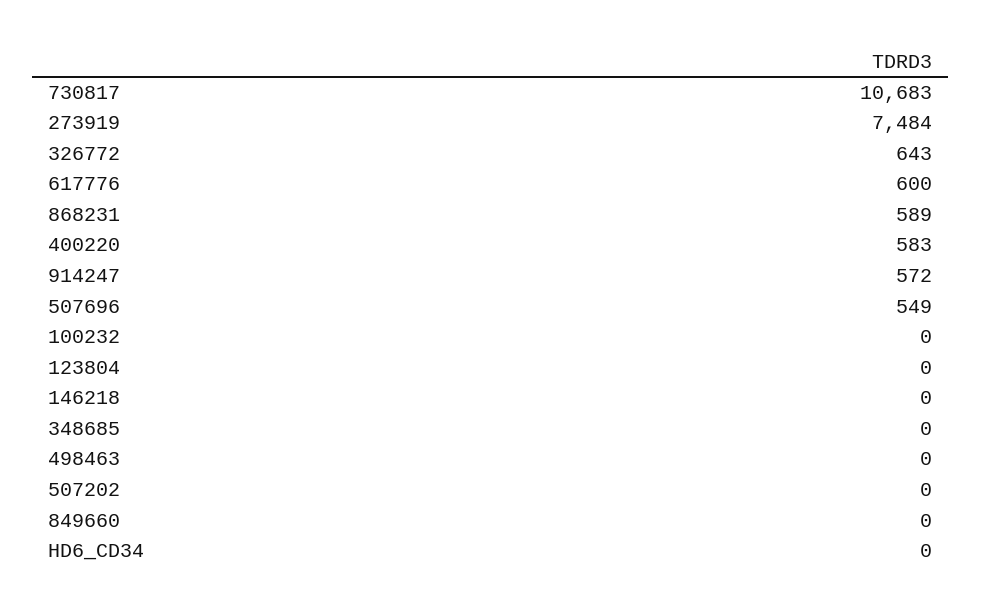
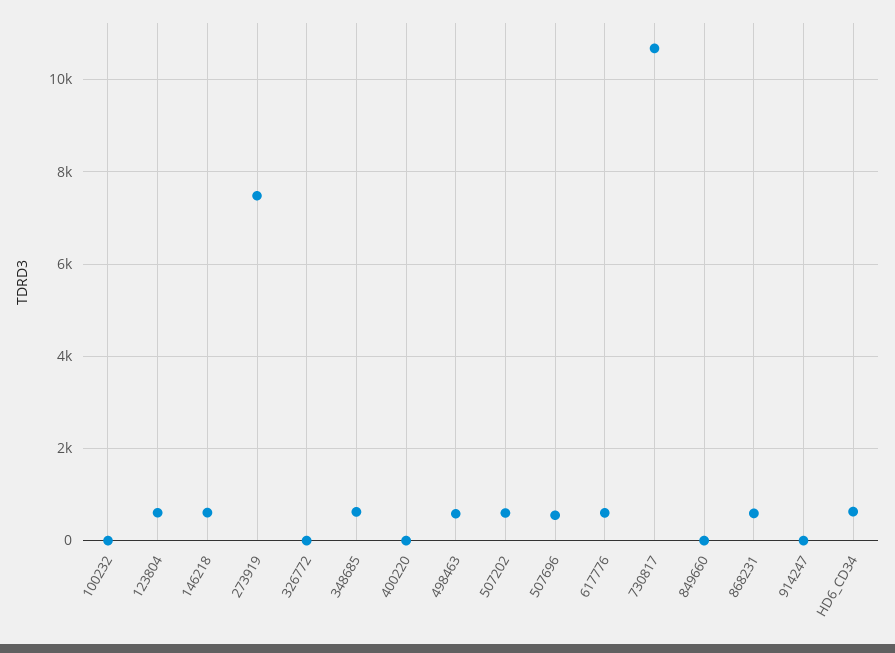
326772: 643 -> 0
400220: 583 -> 0
914247: 572 -> 0
123804: 0 -> 600
146218: 0 -> 600
348685: 0 -> 600
498463: 0 -> 600
507202: 0 -> 600
HD6_CD34: 0 -> 600

